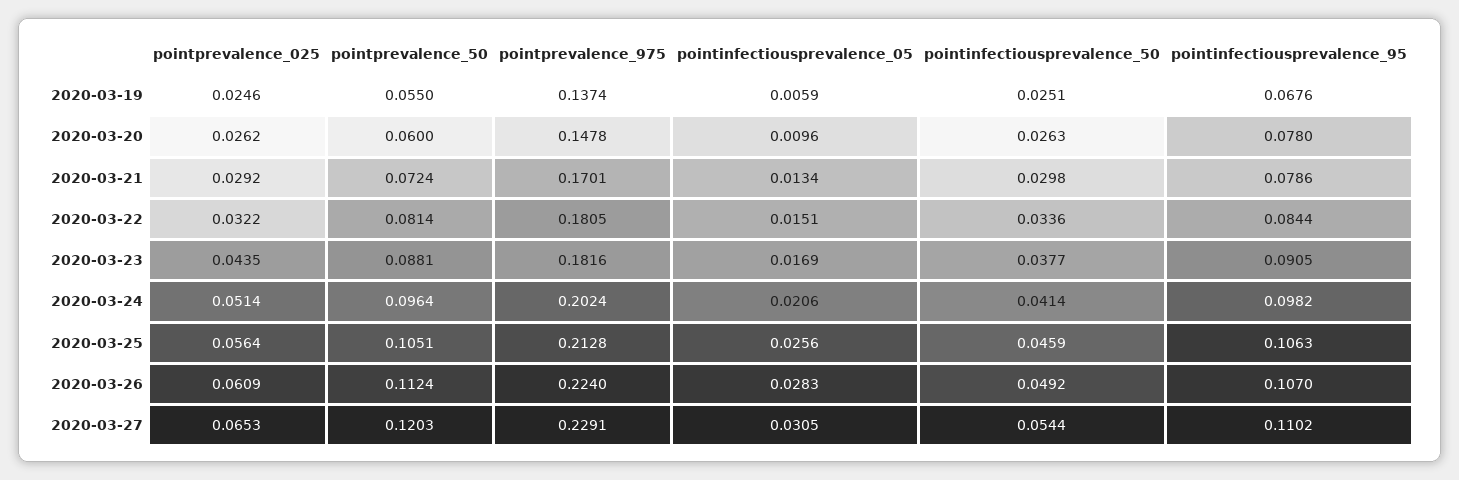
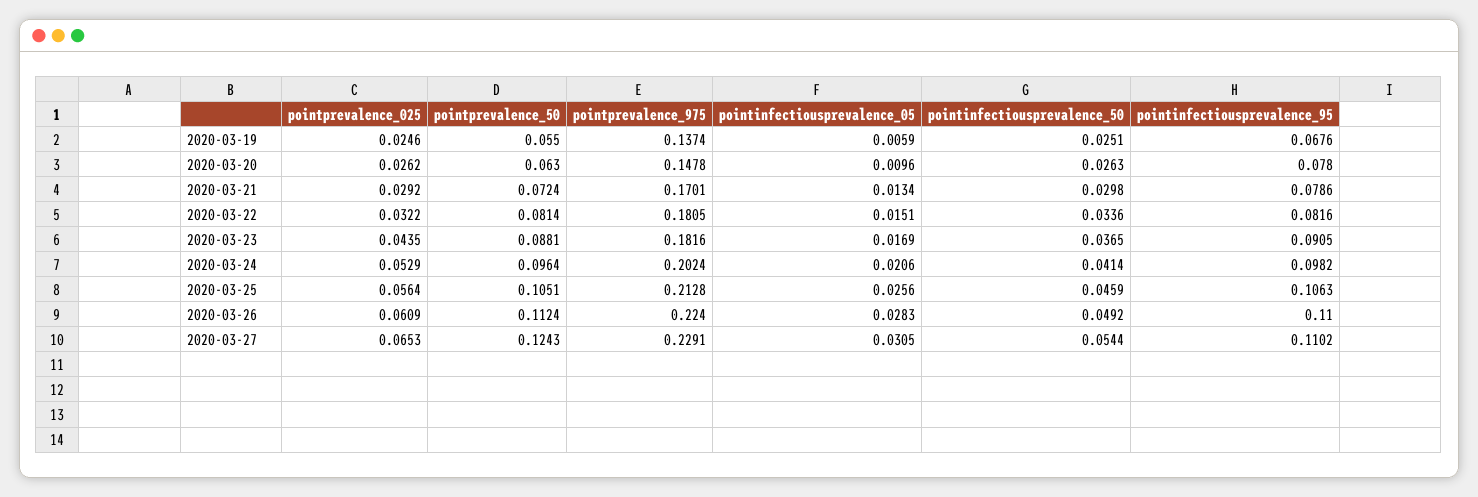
pointprevalence_50, 2020-03-20: 0.06 -> 0.063
pointinfectiousprevalence_95, 2020-03-22: 0.0844 -> 0.0816
pointinfectiousprevalence_50, 2020-03-23: 0.0377 -> 0.0365
pointprevalence_025, 2020-03-24: 0.0514 -> 0.0529
pointinfectiousprevalence_95, 2020-03-26: 0.107 -> 0.11
pointprevalence_50, 2020-03-27: 0.1203 -> 0.1243

